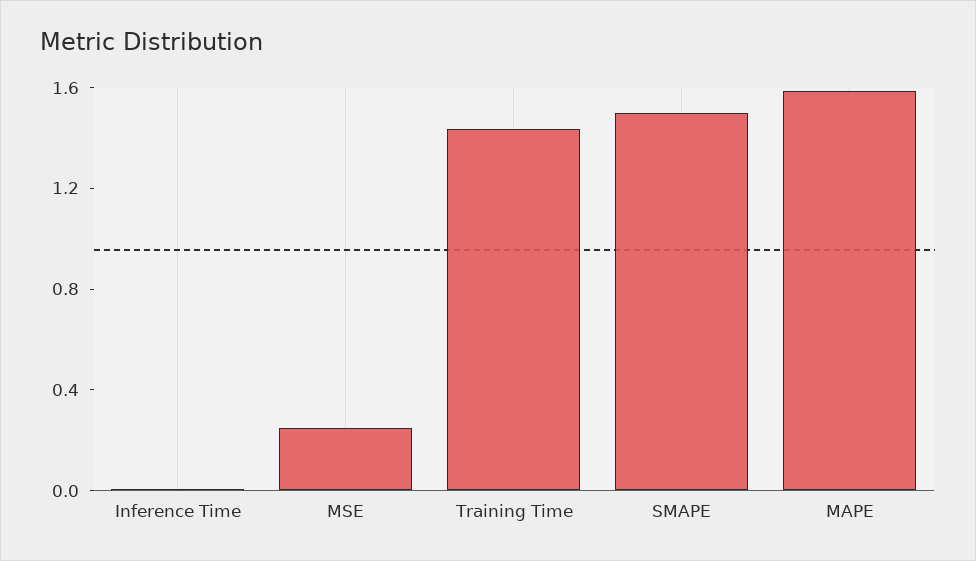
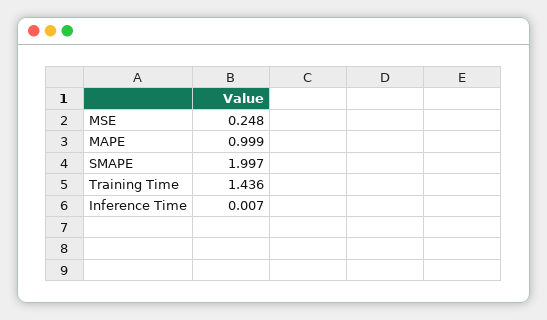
SMAPE: 1.5 -> 1.997
MAPE: 1.6 -> 0.999

